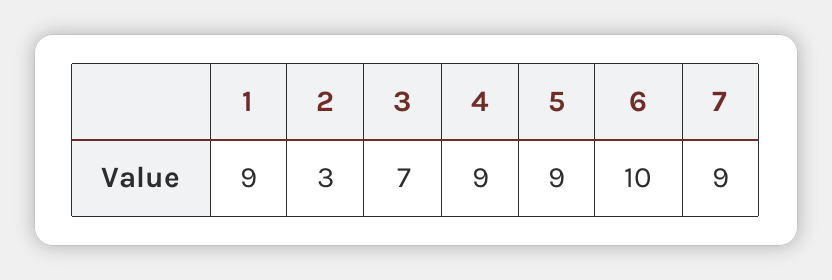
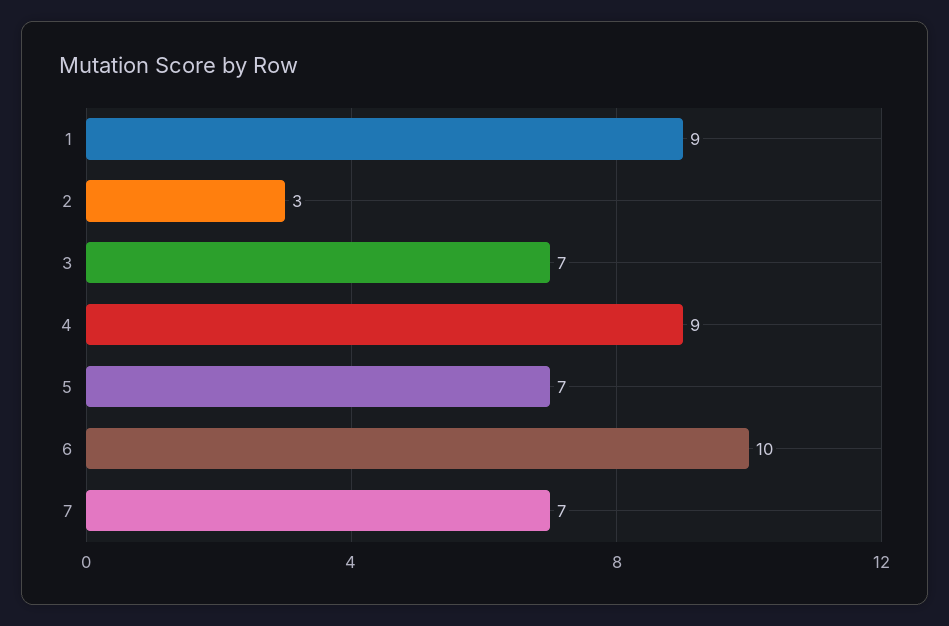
5: 9 -> 7
7: 9 -> 7

